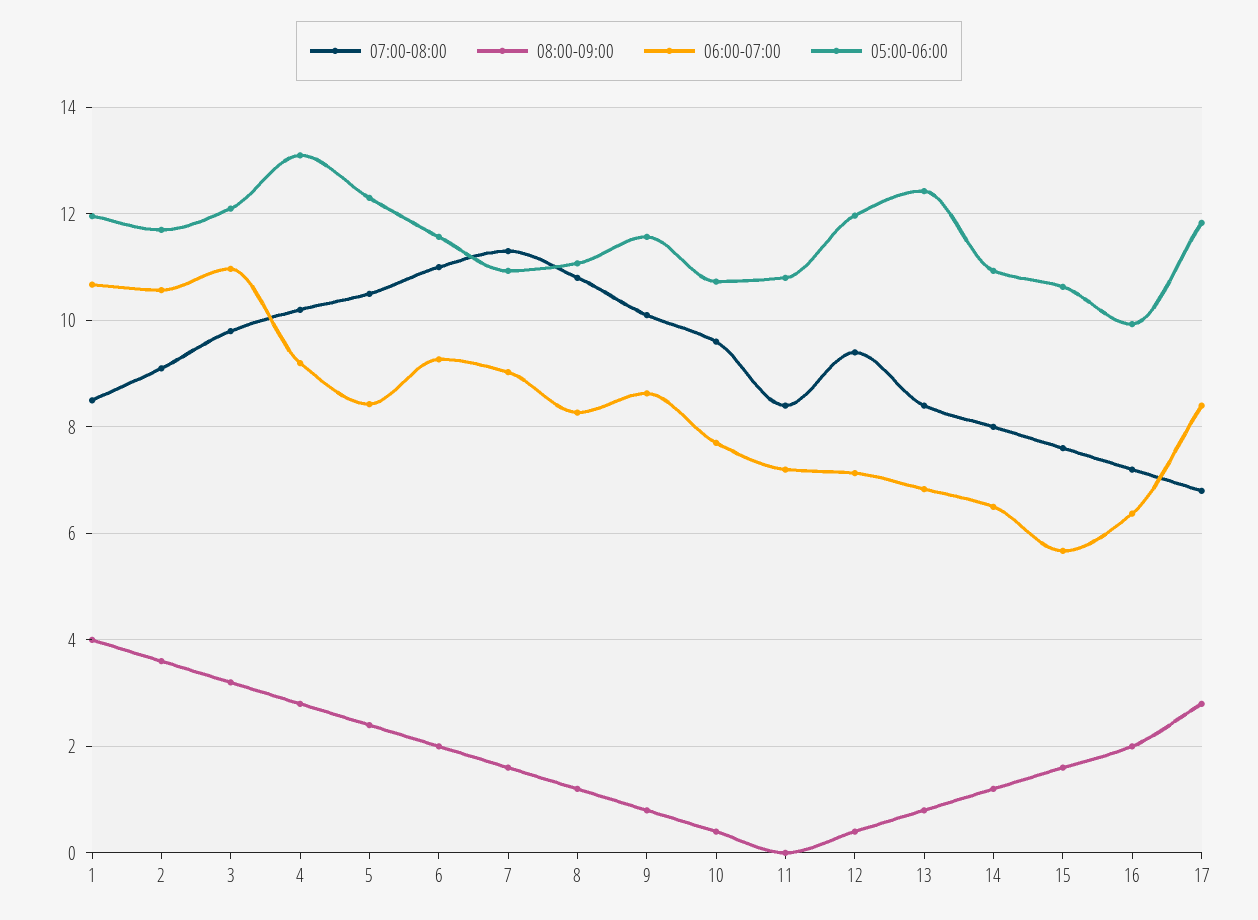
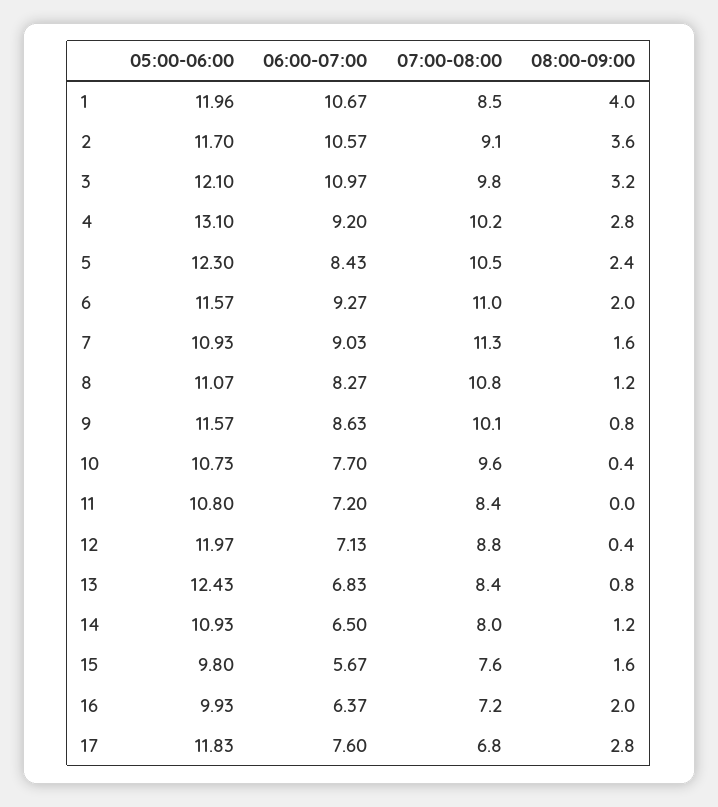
07:00-08:00, 12: 9.4 -> 8.8
05:00-06:00, 15: 10.6 -> 9.8
06:00-07:00, 17: 8.4 -> 7.6

